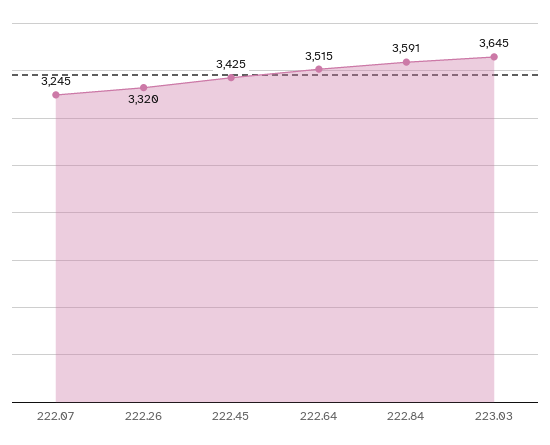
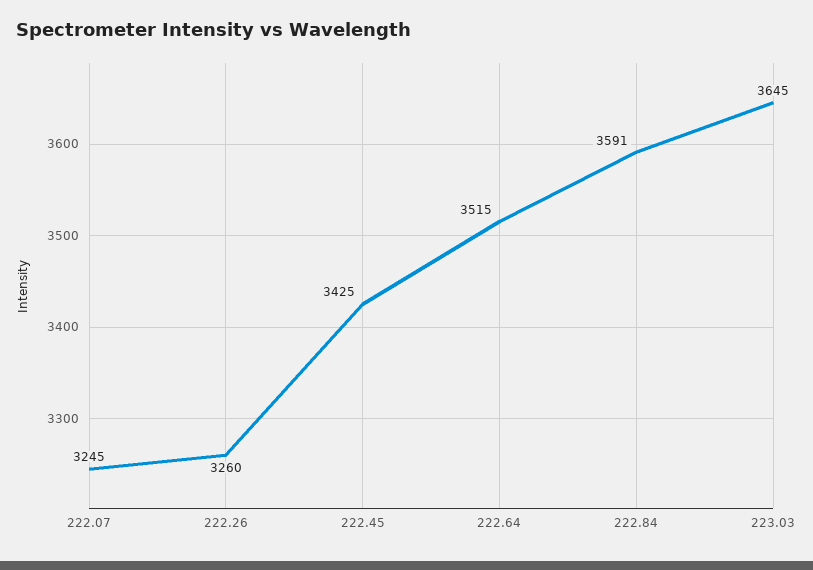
222.26: 3320 -> 3260

